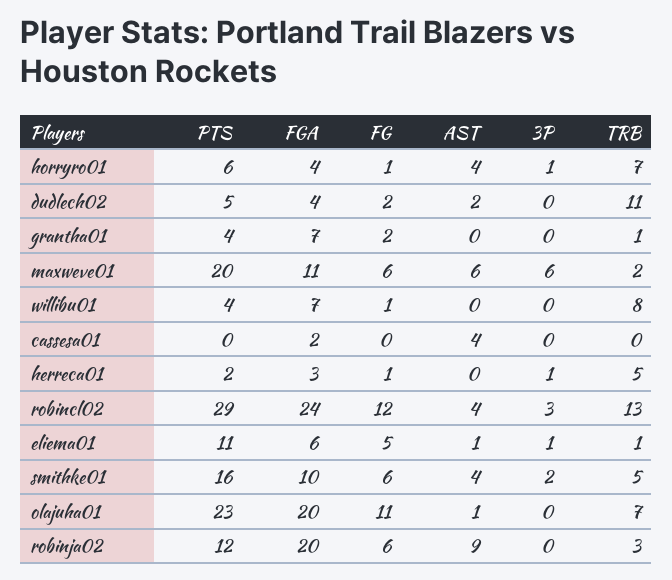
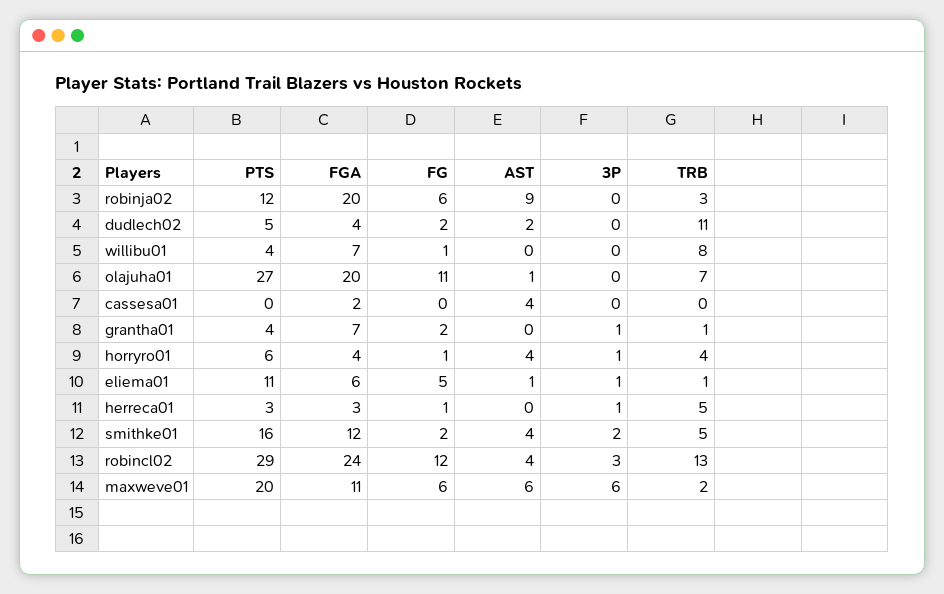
TRB, horryro01: 7 -> 4
3P, grantha01: 0 -> 1
PTS, herreca01: 2 -> 3
FGA, smithke01: 10 -> 12
FG, smithke01: 6 -> 2
PTS, olajuha01: 23 -> 27

